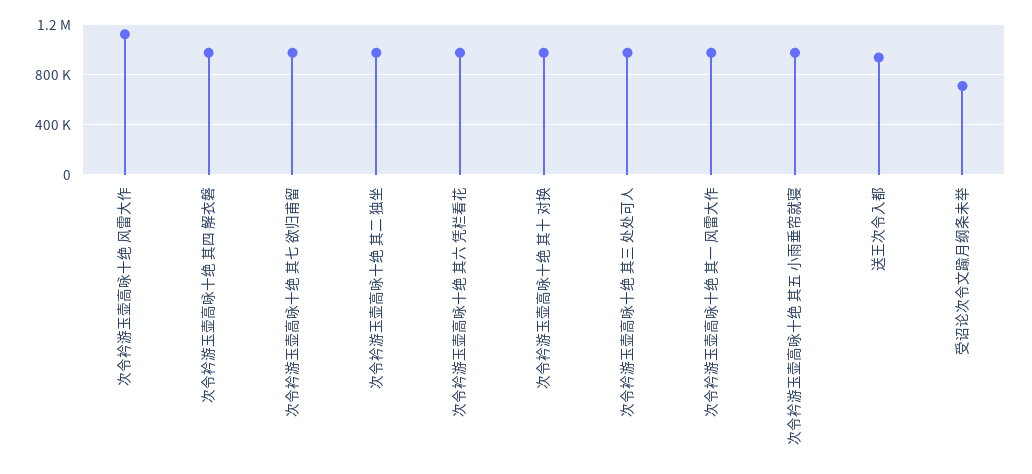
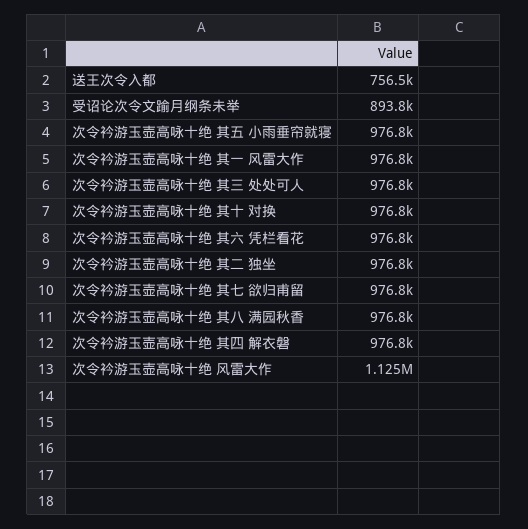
送王次令入都: 950000 -> 756500
受诏论次令文踰月纲条未举: 700000 -> 893800
次令衿游玉壶高咏十绝 其八 满园秋香: none -> 976800

